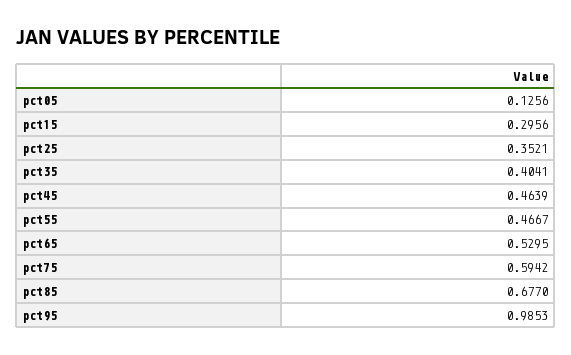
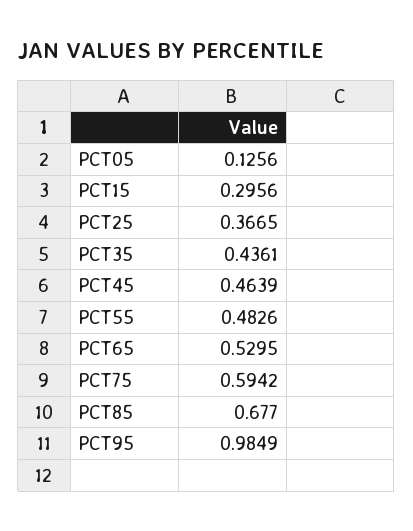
pct25: 0.3521 -> 0.3665
pct35: 0.4041 -> 0.4361
pct55: 0.4667 -> 0.4826
pct95: 0.9853 -> 0.9849

